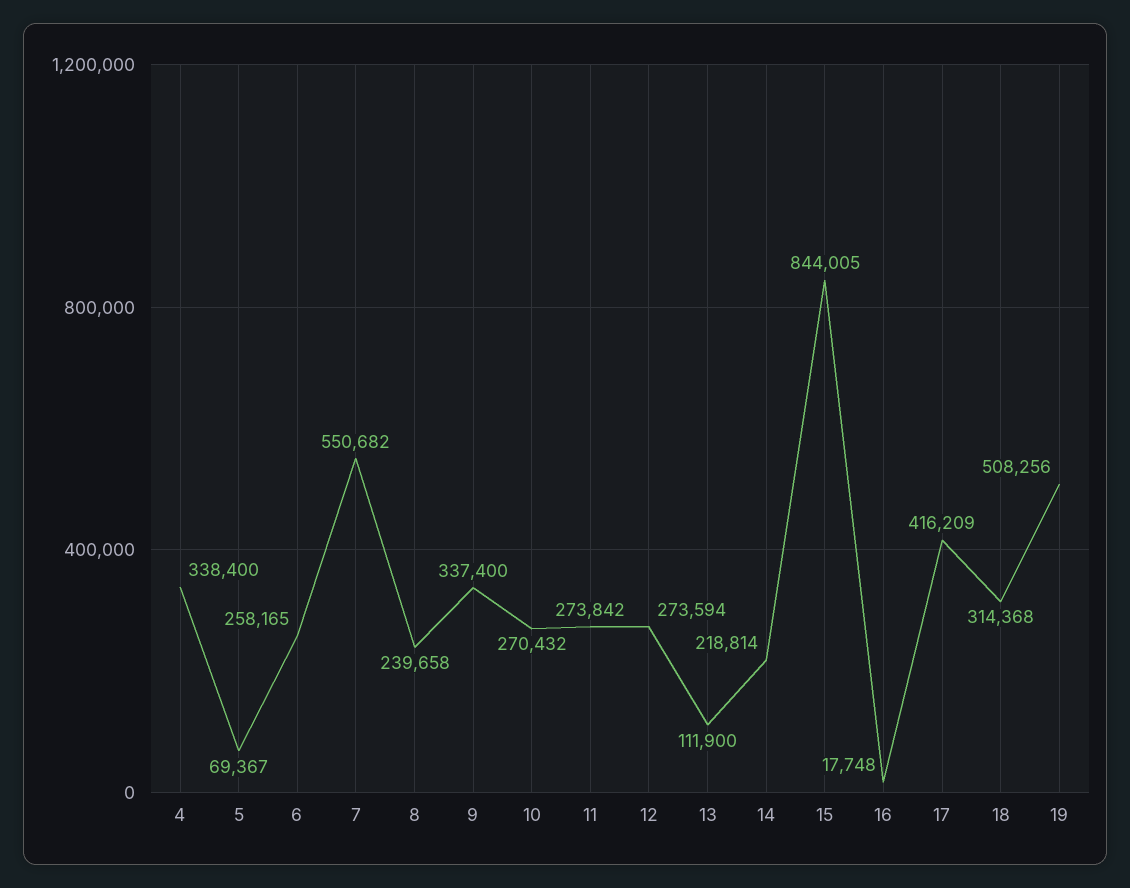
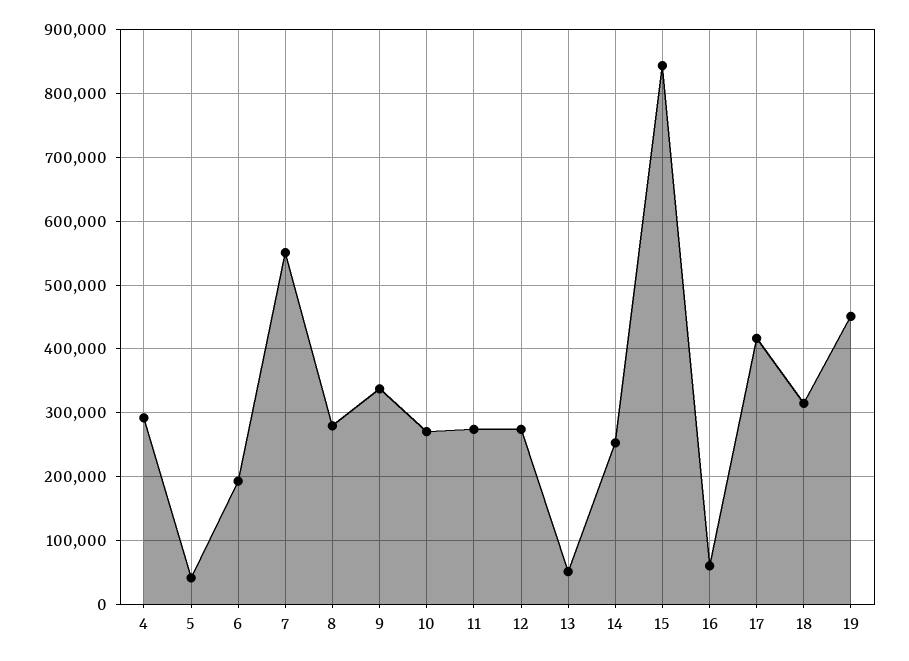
4: 338400 -> 290000
5: 69367 -> 40000
6: 258165 -> 190000
8: 239658 -> 280000
13: 111900 -> 50000
14: 218814 -> 250000
16: 17748 -> 60000
19: 508256 -> 450000

